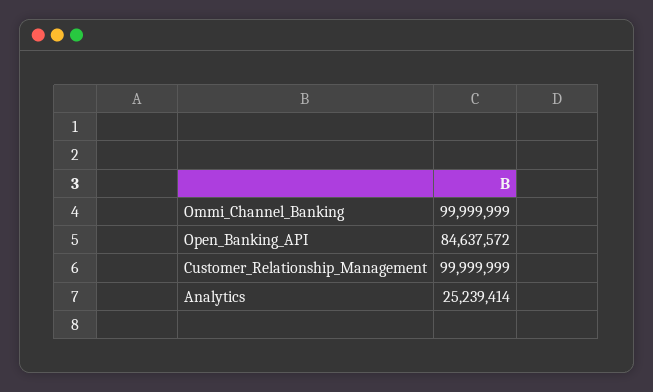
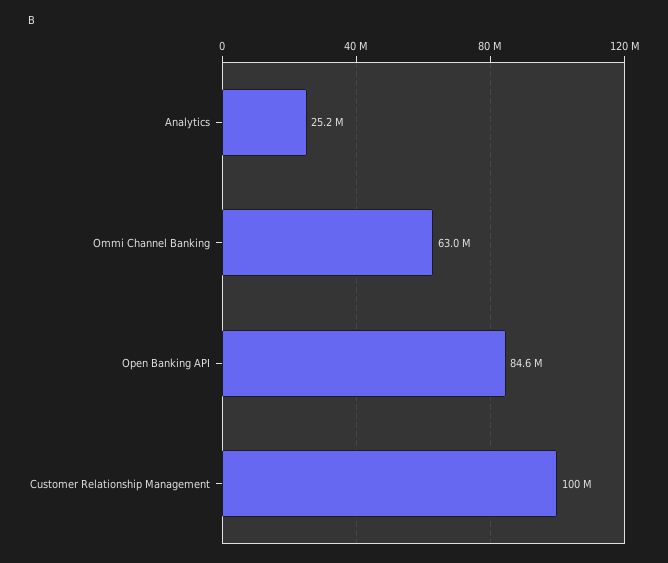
Ommi_Channel_Banking: 99999999 -> 63000000

